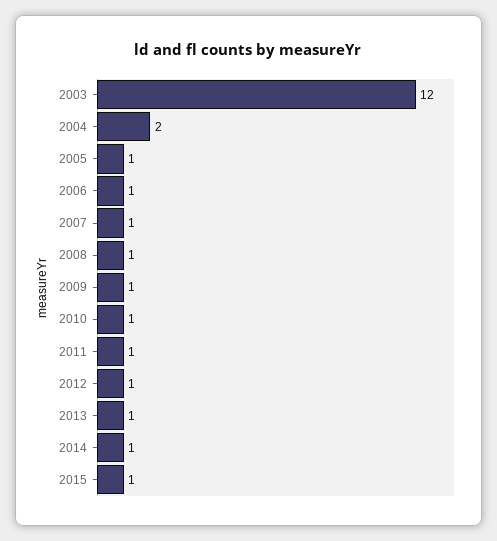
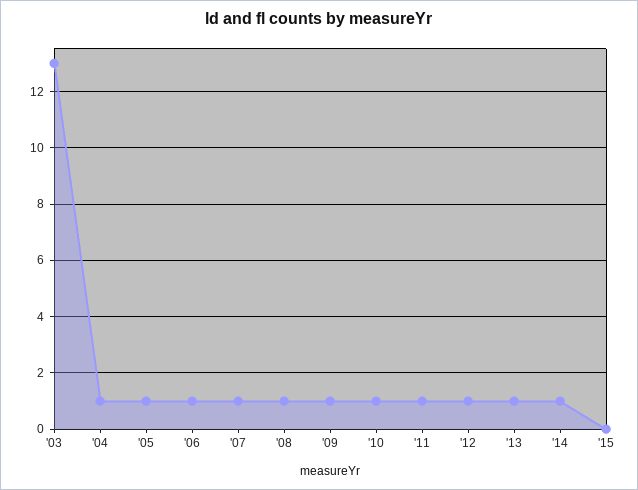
2003: 12 -> 13
2004: 2 -> 1
2015: 1 -> 0

